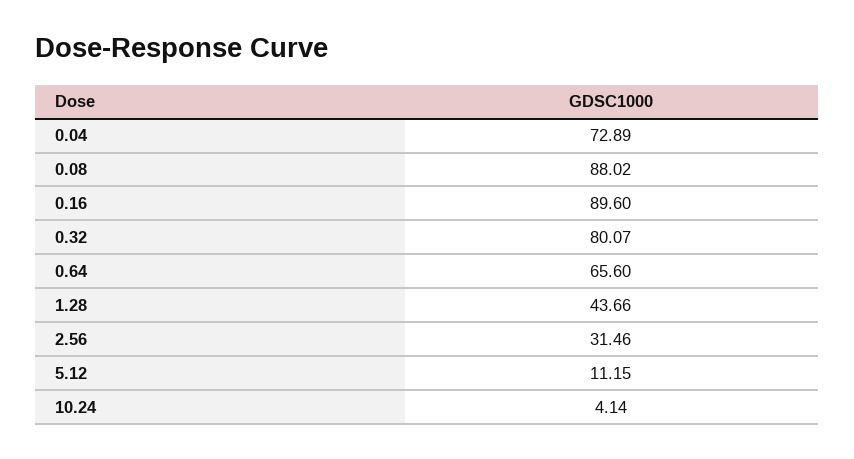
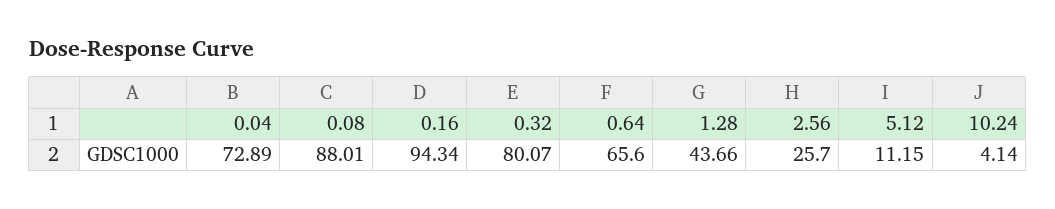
0.08: 88.02 -> 88.01
0.16: 89.6 -> 94.34
2.56: 31.46 -> 25.7

